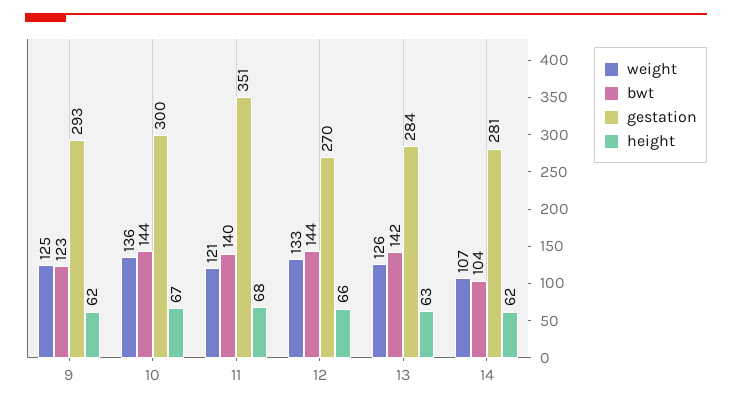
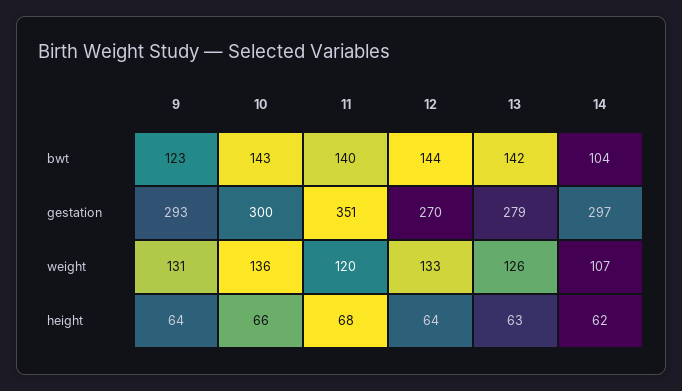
weight, 9: 125 -> 131
height, 9: 62 -> 64
bwt, 10: 144 -> 143
height, 10: 67 -> 66
weight, 11: 121 -> 120
height, 12: 66 -> 64
gestation, 13: 284 -> 279
gestation, 14: 281 -> 297

